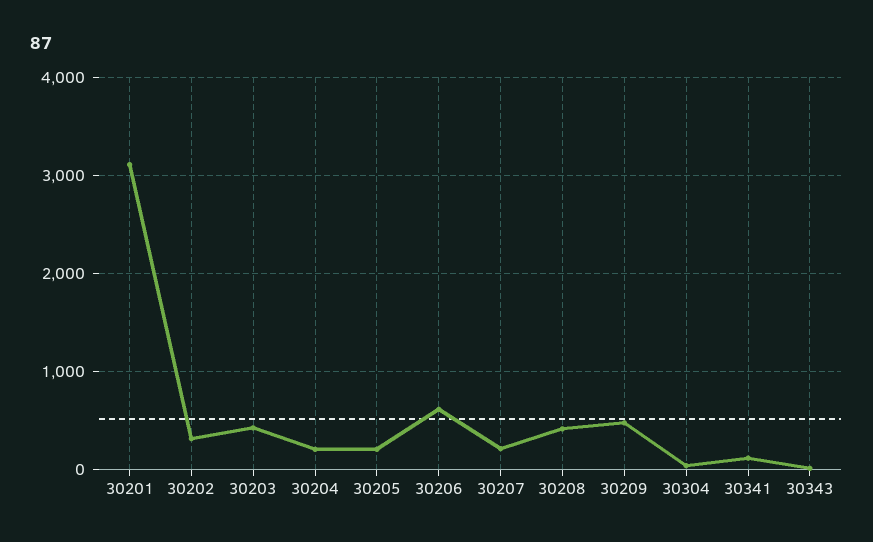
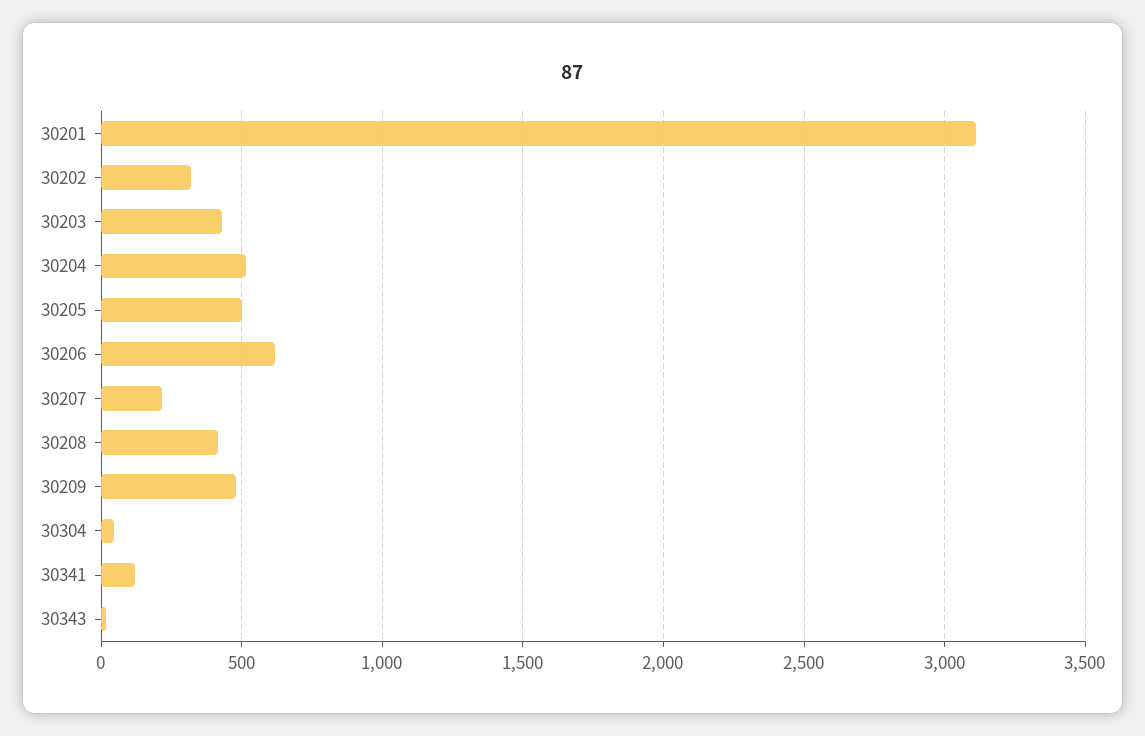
30204: 200 -> 500
30205: 200 -> 500

